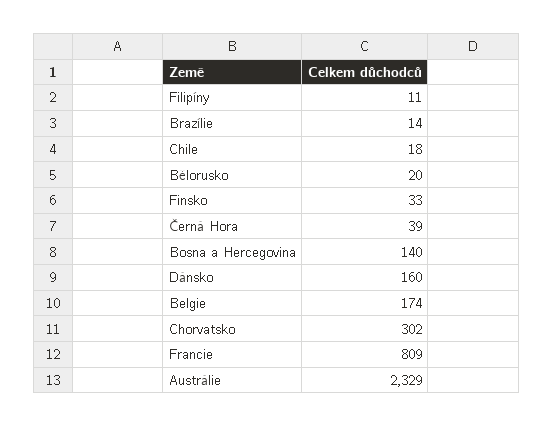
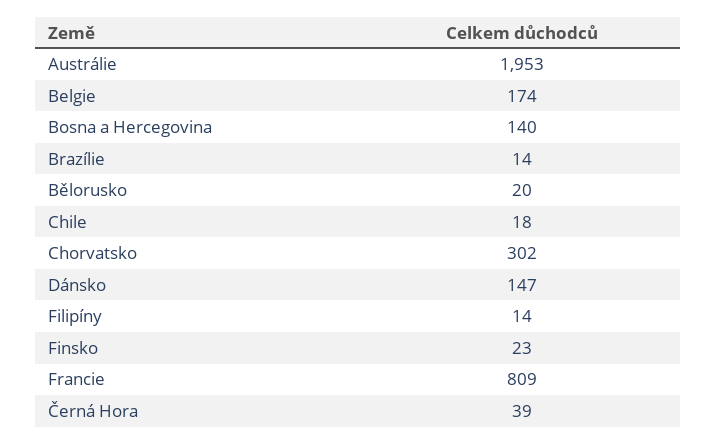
Filipíny: 11 -> 14
Finsko: 33 -> 23
Dánsko: 160 -> 147
Austrálie: 2329 -> 1953

